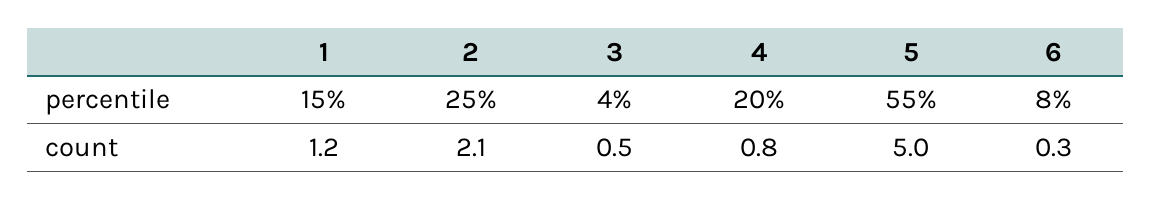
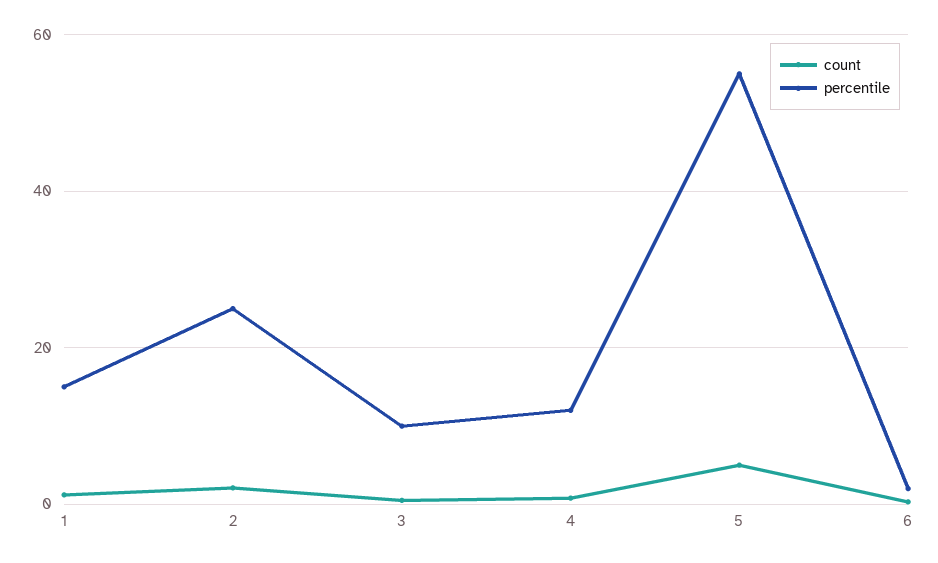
percentile, 3: 4 -> 10
percentile, 4: 20 -> 12
percentile, 6: 8 -> 2

